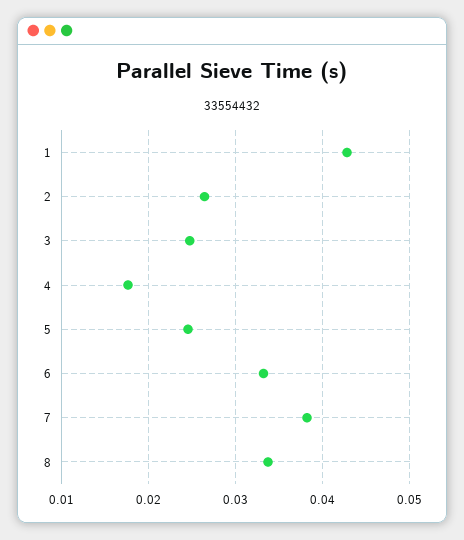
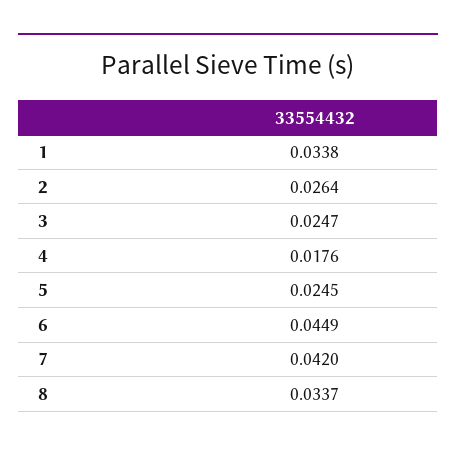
1: 0.043 -> 0.0338
6: 0.033 -> 0.0449
7: 0.038 -> 0.042

